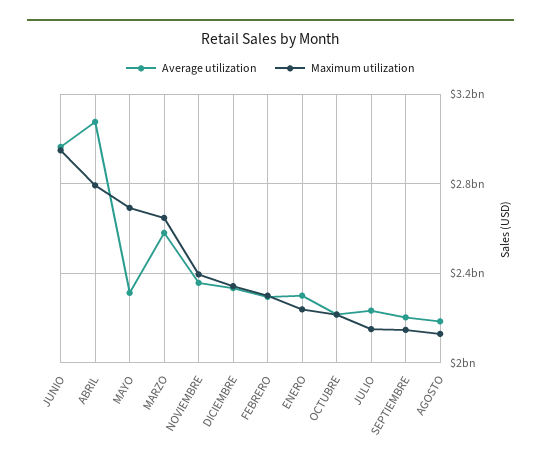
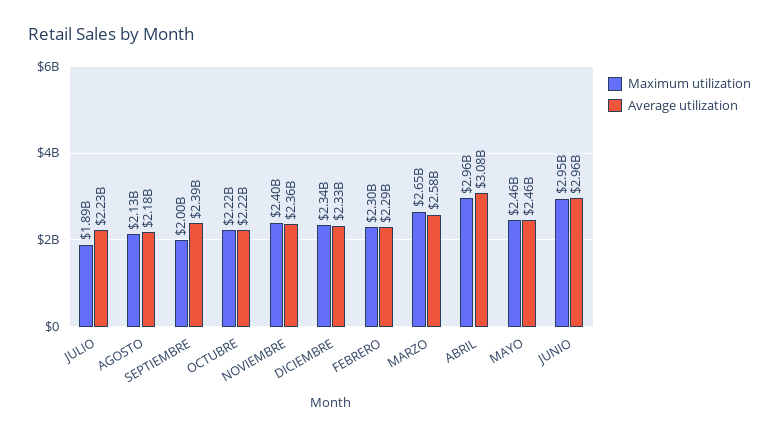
Maximum utilization, ABRIL: 2800000000 -> 2960000000
Average utilization, MAYO: 2300000000 -> 2460000000
Maximum utilization, MAYO: 2700000000 -> 2460000000
Average utilization, ENERO: 2300000000 -> none
Maximum utilization, ENERO: 2250000000 -> none
Maximum utilization, JULIO: 2150000000 -> 1890000000
Average utilization, SEPTIEMBRE: 2200000000 -> 2390000000
Maximum utilization, SEPTIEMBRE: 2150000000 -> 2000000000

